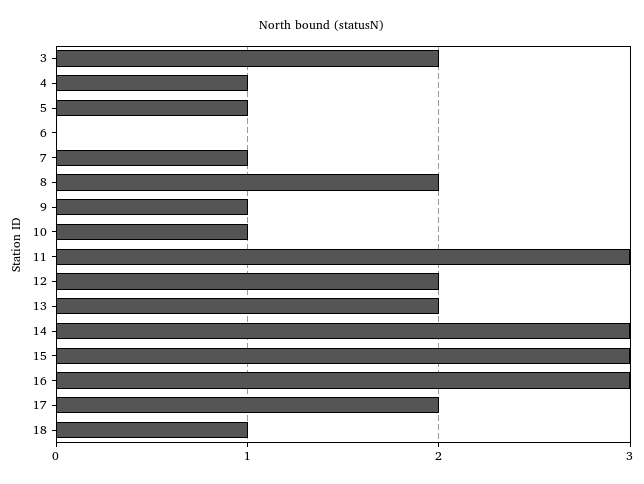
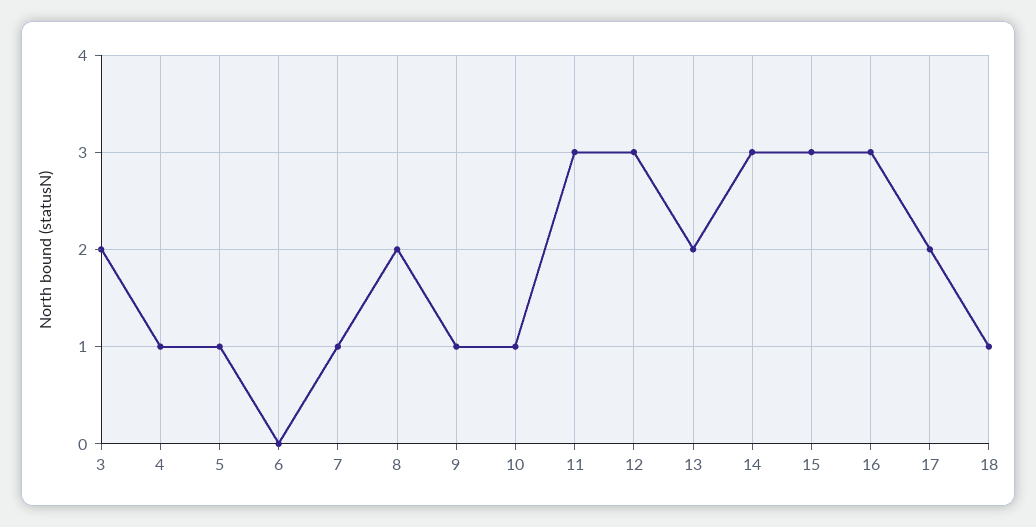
12: 2 -> 3

